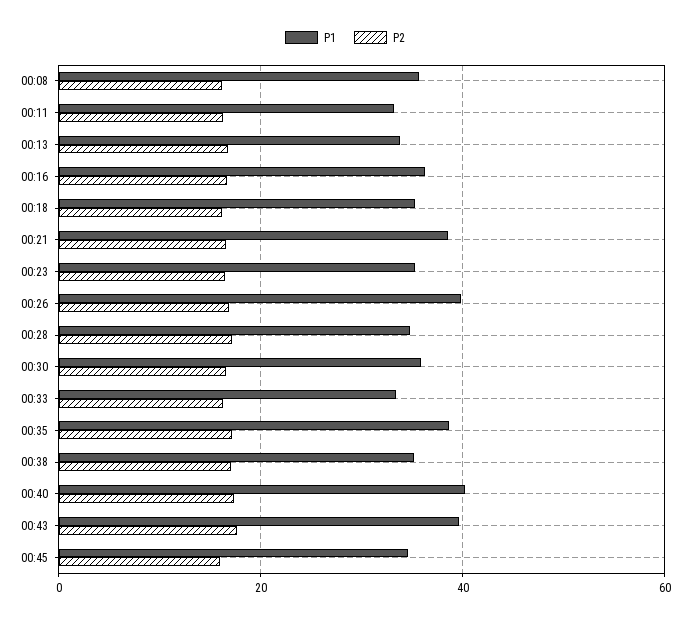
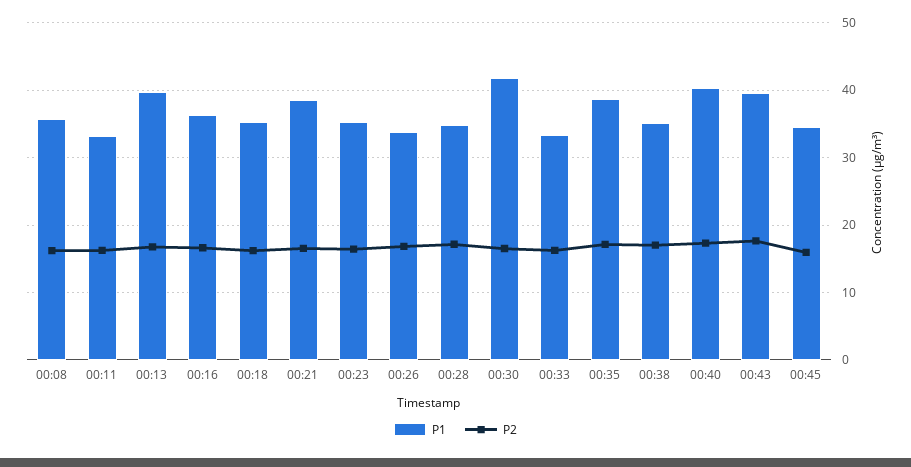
P1, 00:13: 34 -> 40
P1, 00:26: 40 -> 34
P1, 00:30: 36 -> 42

